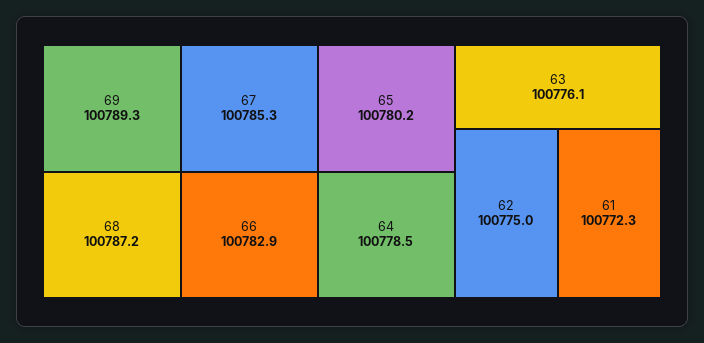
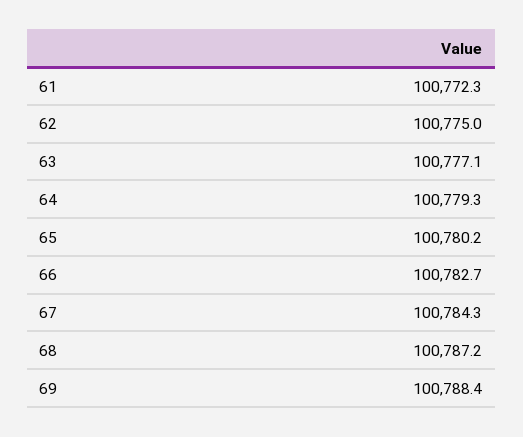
69: 100789.3 -> 100788.4
67: 100785.3 -> 100784.3
66: 100782.9 -> 100782.7
64: 100778.5 -> 100779.3
63: 100776.1 -> 100777.1

